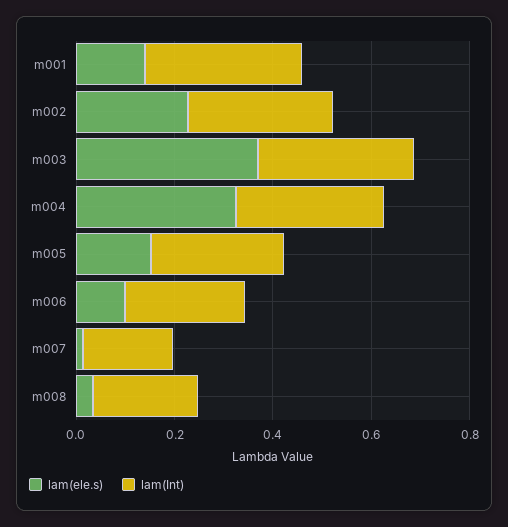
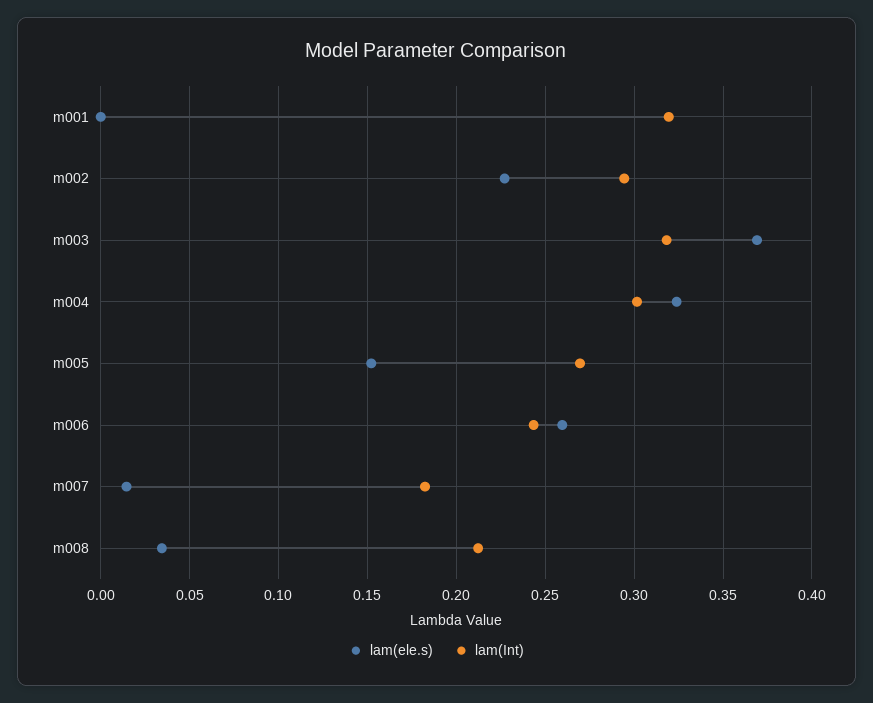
lam(ele.s), m001: 0.15 -> 0
lam(ele.s), m006: 0.1 -> 0.26

